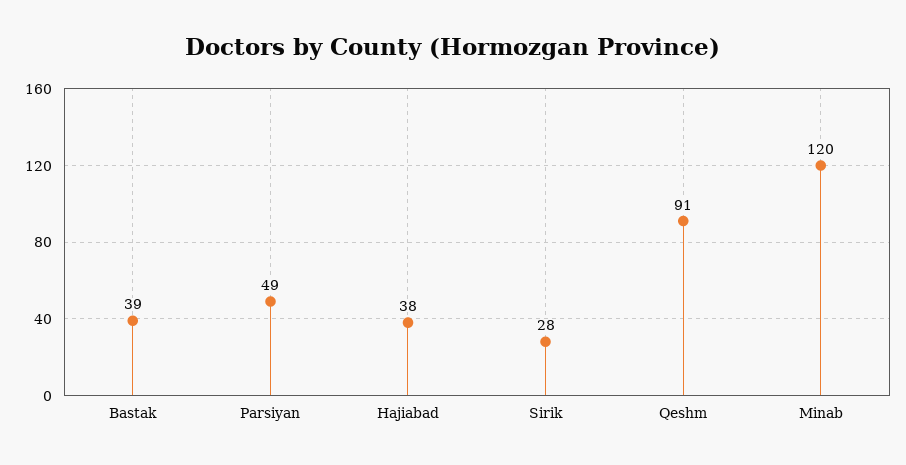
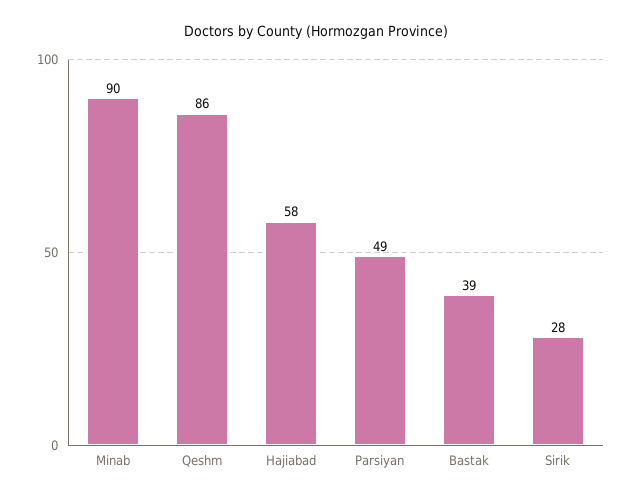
Hajiabad: 38 -> 58
Qeshm: 91 -> 86
Minab: 120 -> 90

